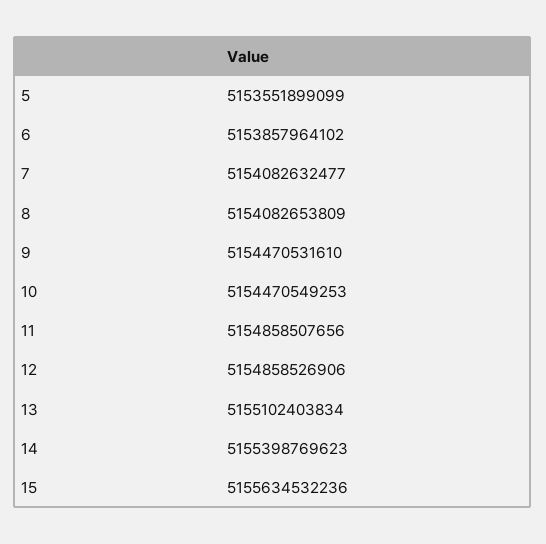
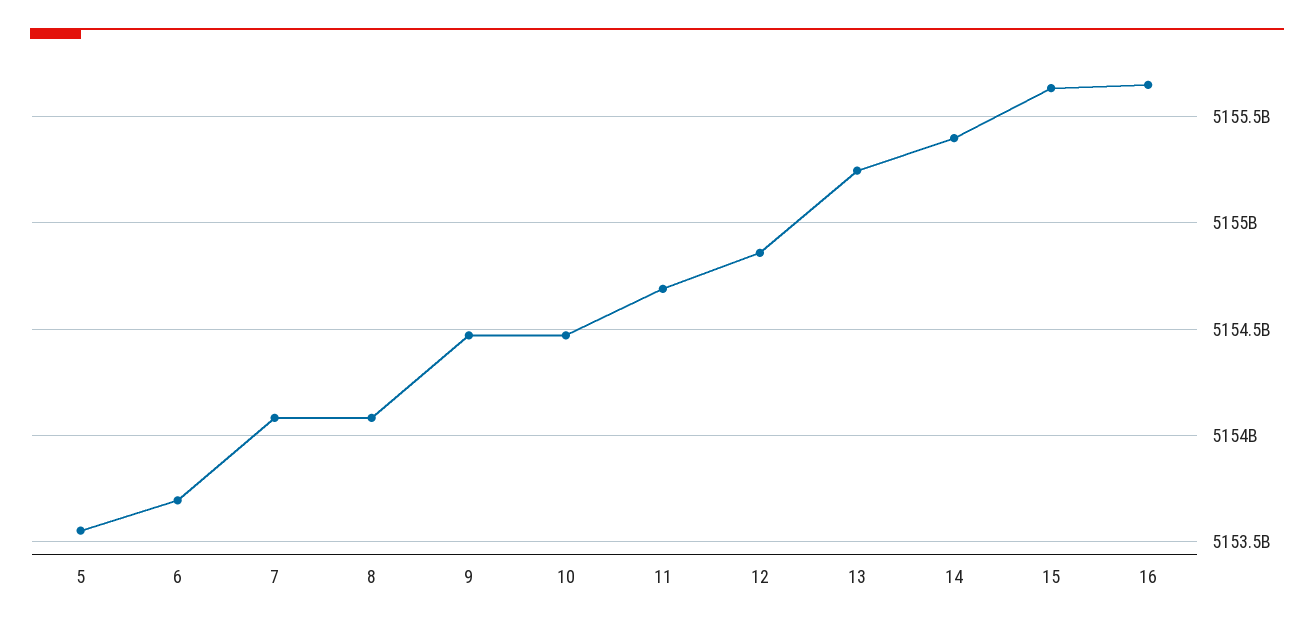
6: 5153857964102 -> 5153700000000
11: 5154858507656 -> 5154700000000
13: 5155102403834 -> 5155250000000
16: none -> 5155650000000

